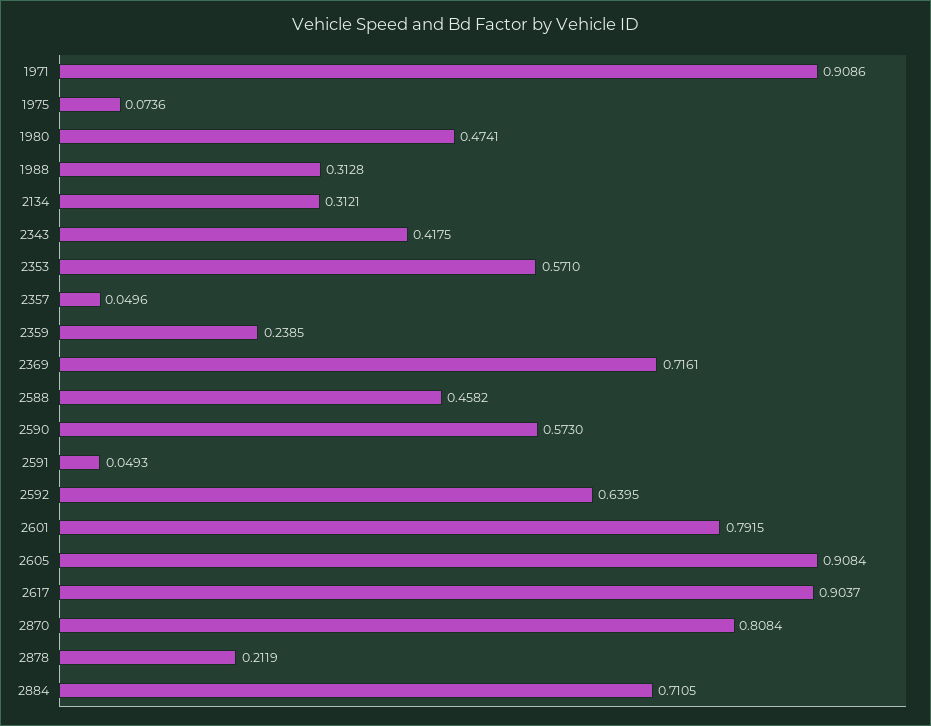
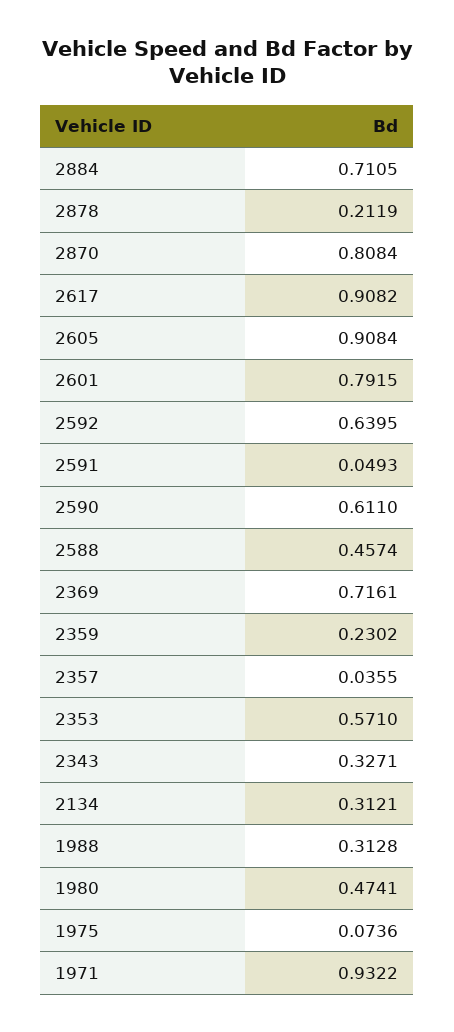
1971: 0.9086 -> 0.9322
2343: 0.4175 -> 0.3271
2357: 0.0496 -> 0.0355
2359: 0.2385 -> 0.2302
2588: 0.4582 -> 0.4574
2590: 0.573 -> 0.611
2617: 0.9037 -> 0.9082

